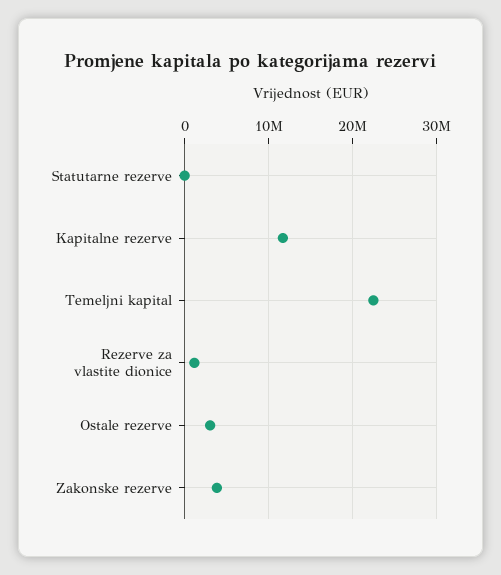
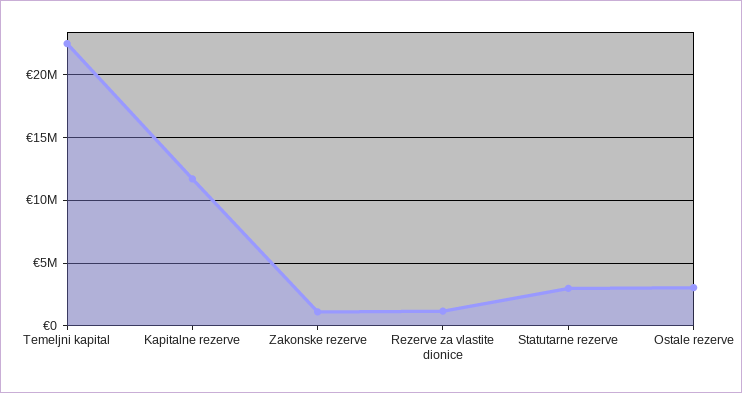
Statutarne rezerve: 0 -> 3000000
Zakonske rezerve: 4000000 -> 1000000

